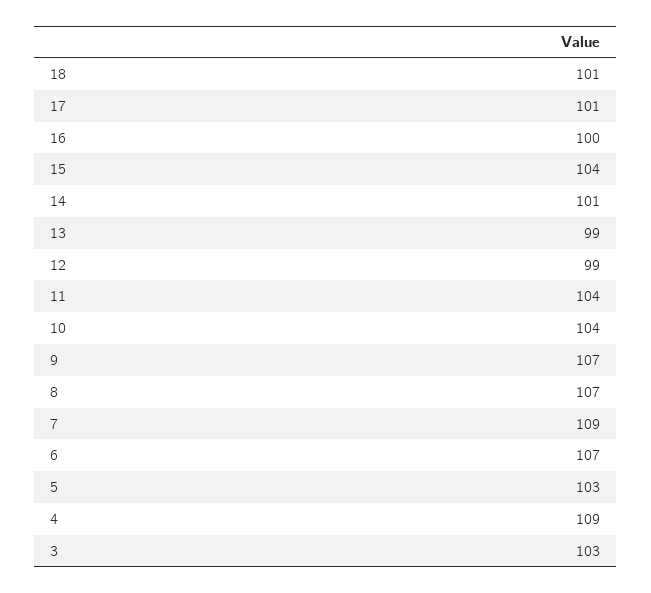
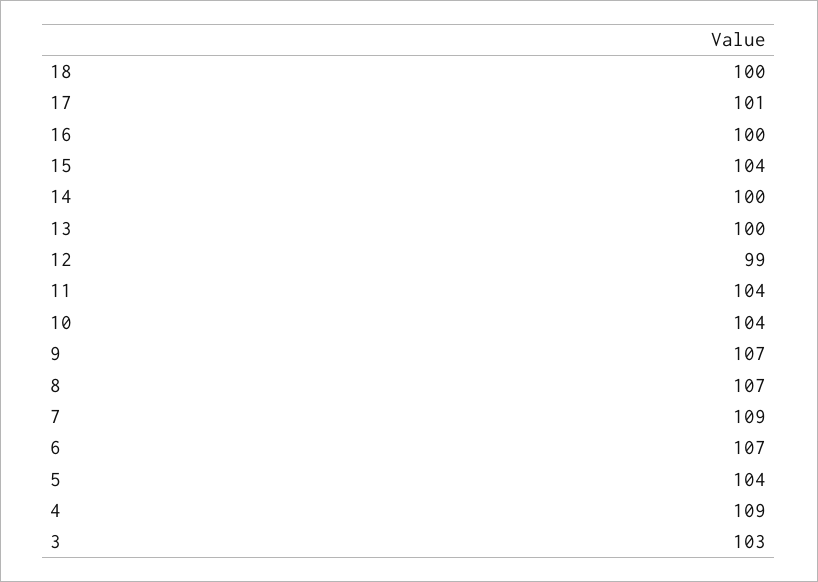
18: 101 -> 100
14: 101 -> 100
13: 99 -> 100
5: 103 -> 104

